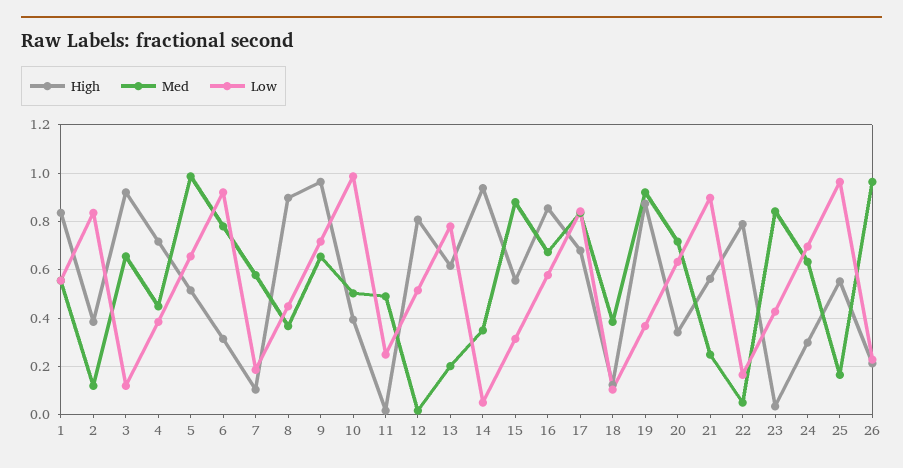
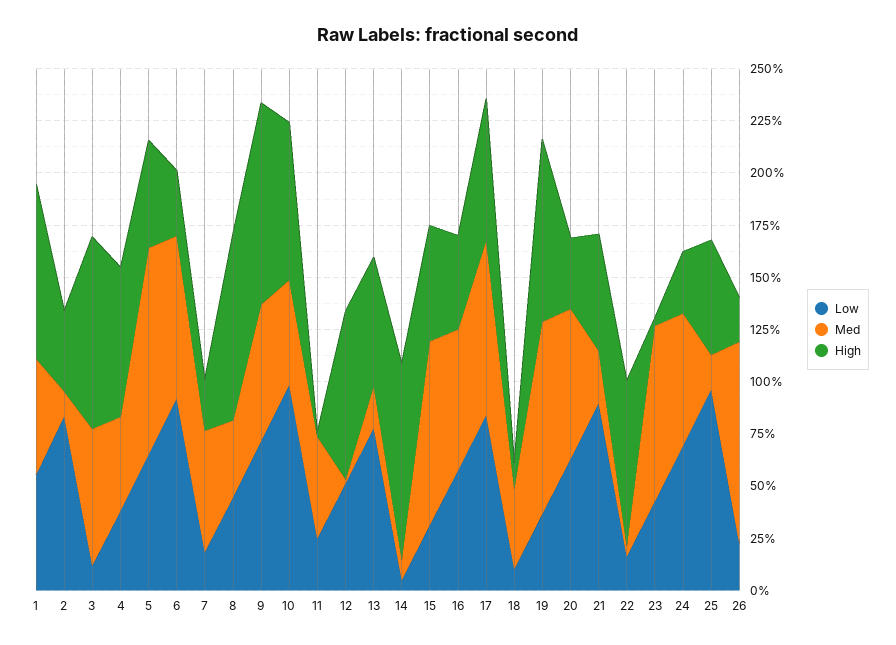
High, 7: 0.1 -> 0.25
High, 10: 0.4 -> 0.75
Med, 14: 0.35 -> 0.1
High, 16: 0.85 -> 0.45

